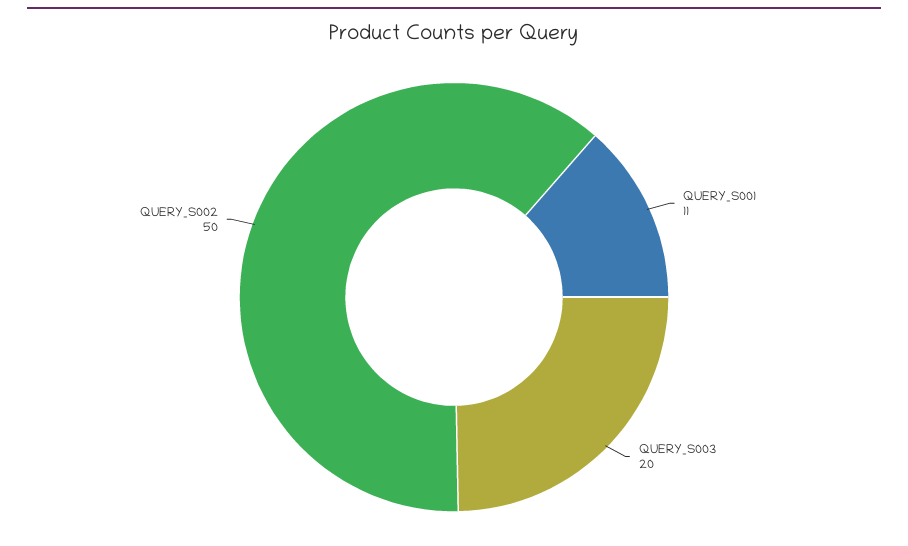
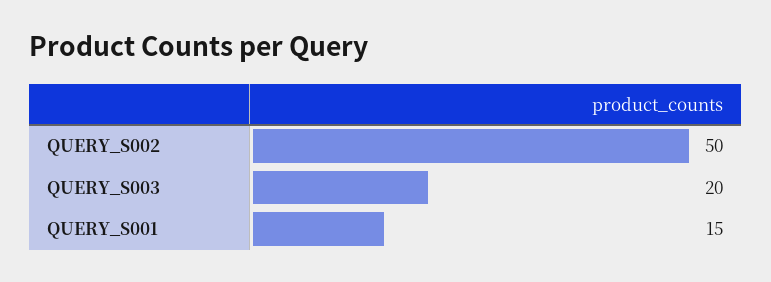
QUERY_S001: 11 -> 15

